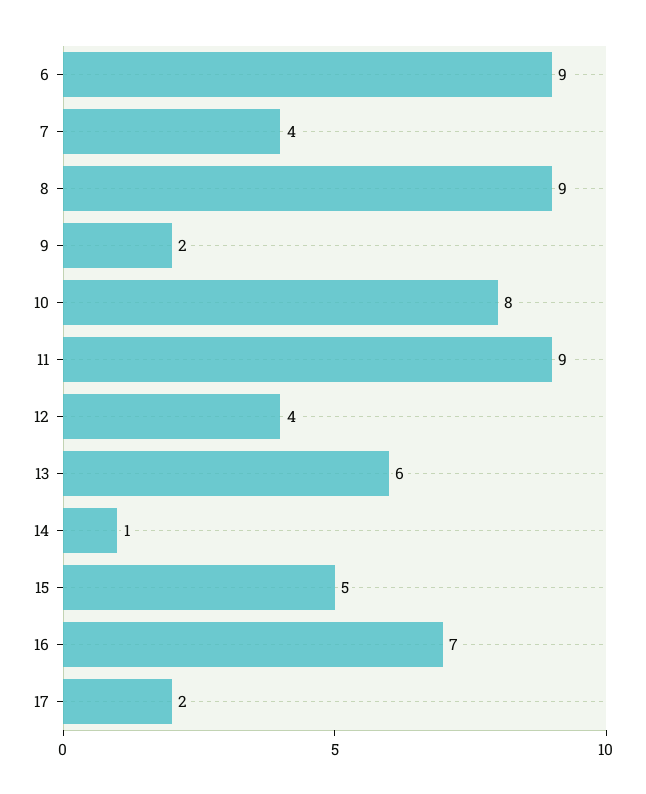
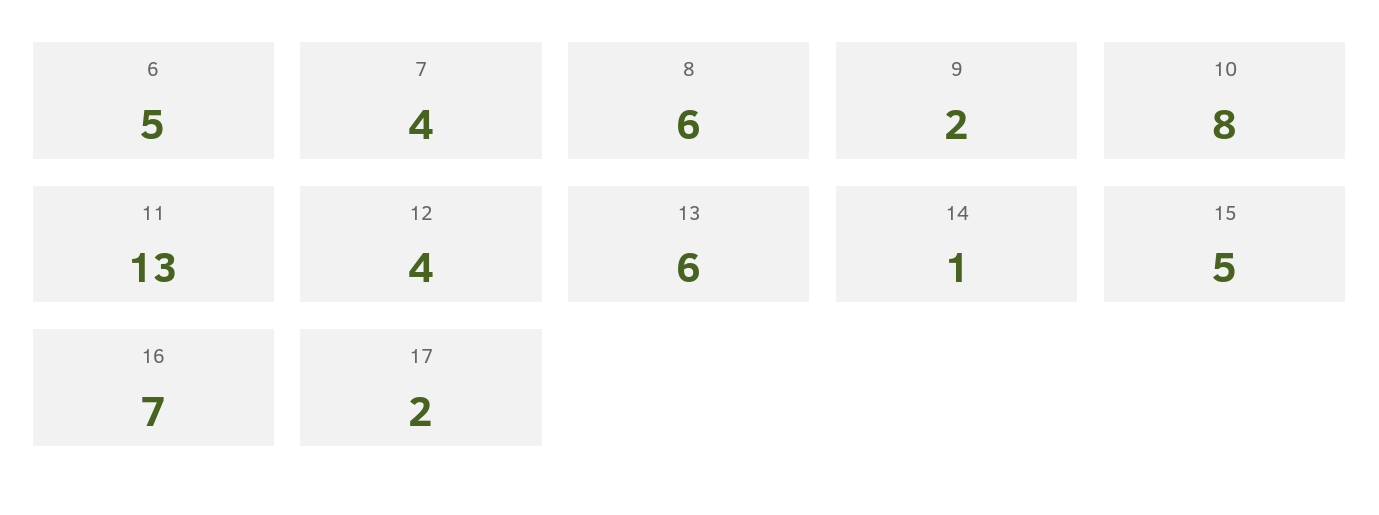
6: 9 -> 5
8: 9 -> 6
11: 9 -> 13

